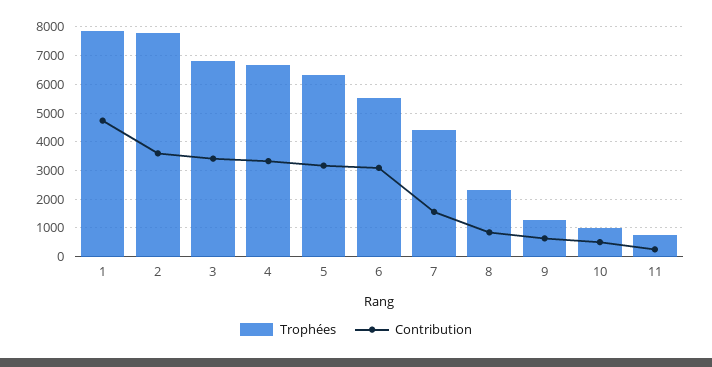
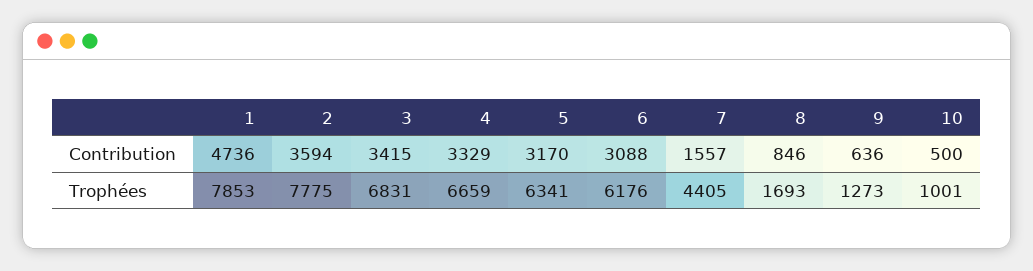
Trophées, 6: 5500 -> 6176
Trophées, 8: 2250 -> 1693
Trophées, 11: 750 -> none
Contribution, 11: 250 -> none

